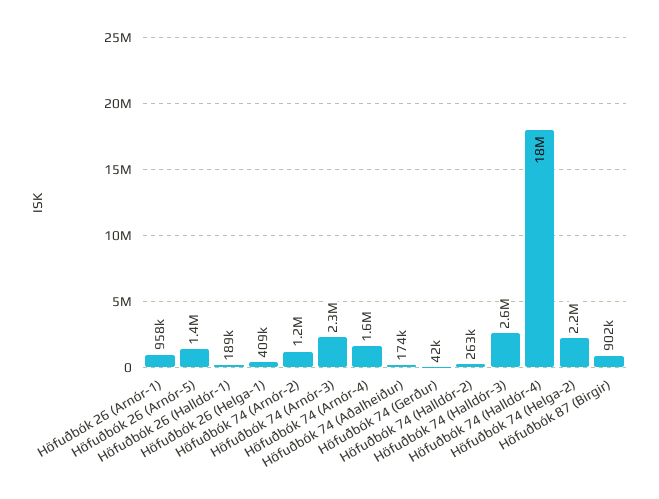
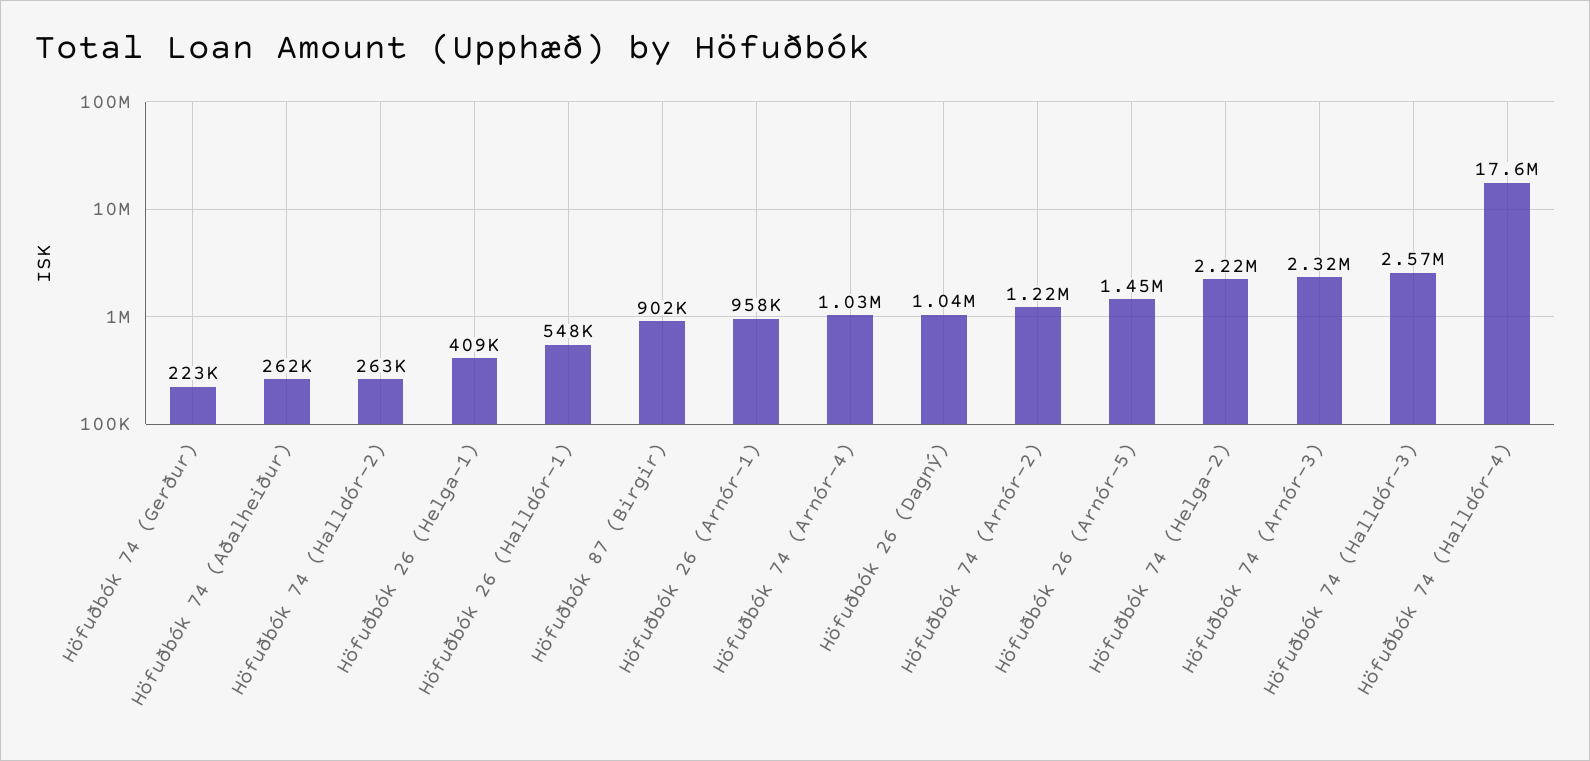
Höfuðbók 26 (Halldór-1): 189000 -> 548000
Höfuðbók 74 (Arnór-4): 1600000 -> 1030000
Höfuðbók 74 (Aðalheiður): 174000 -> 262000
Höfuðbók 74 (Gerður): 42000 -> 223000
Höfuðbók 26 (Dagný): none -> 1040000

